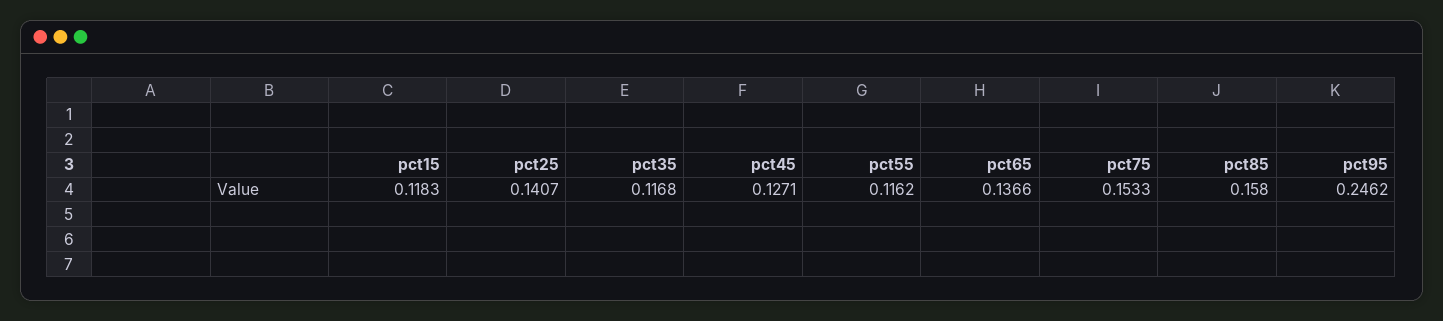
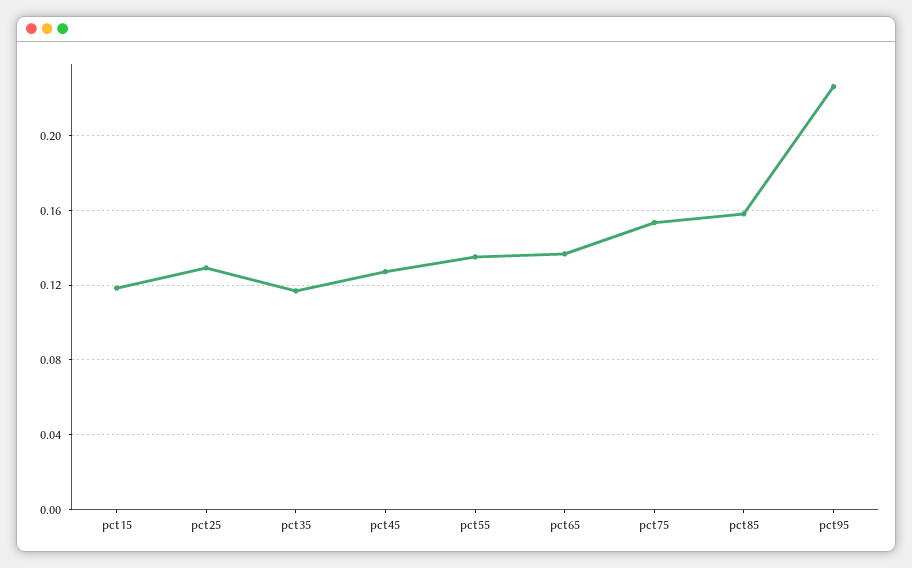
pct25: 0.1407 -> 0.13
pct55: 0.1162 -> 0.135
pct95: 0.2462 -> 0.225

